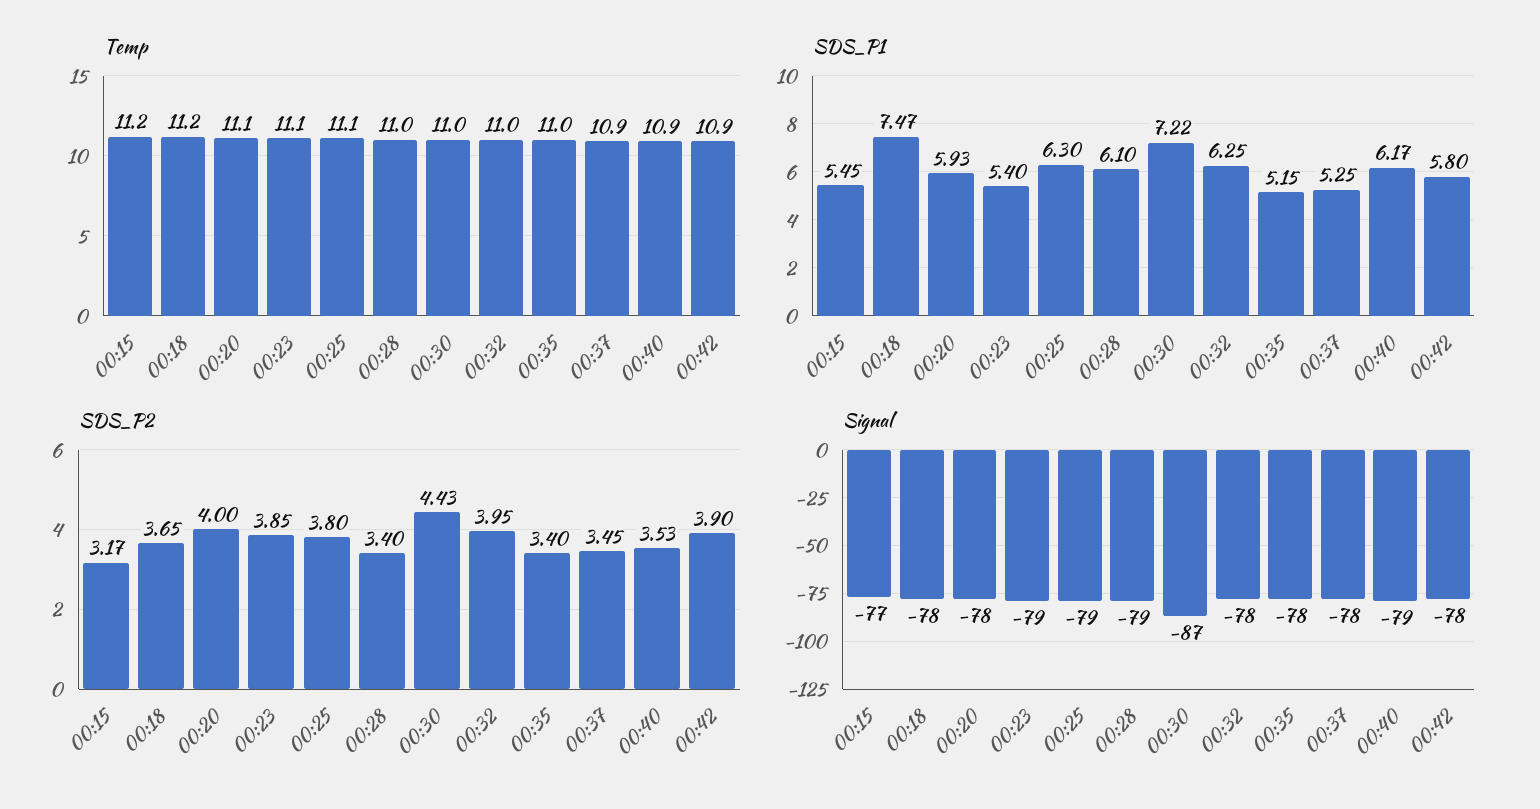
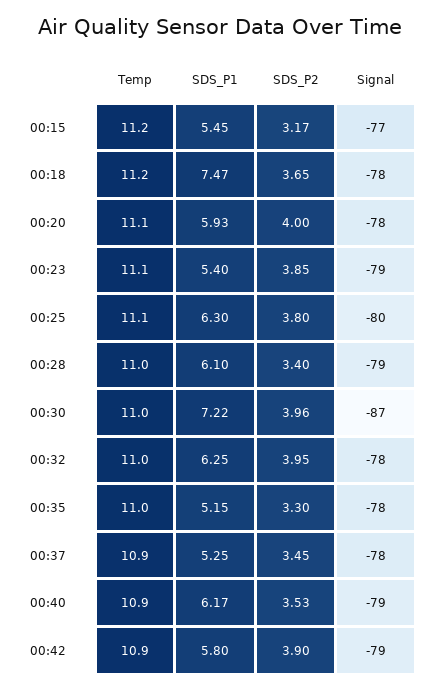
SDS_P2, 00:30: 4.43 -> 3.96
SDS_P2, 00:35: 3.4 -> 3.3
Signal, 00:25: -79 -> -80
Signal, 00:42: -78 -> -79

